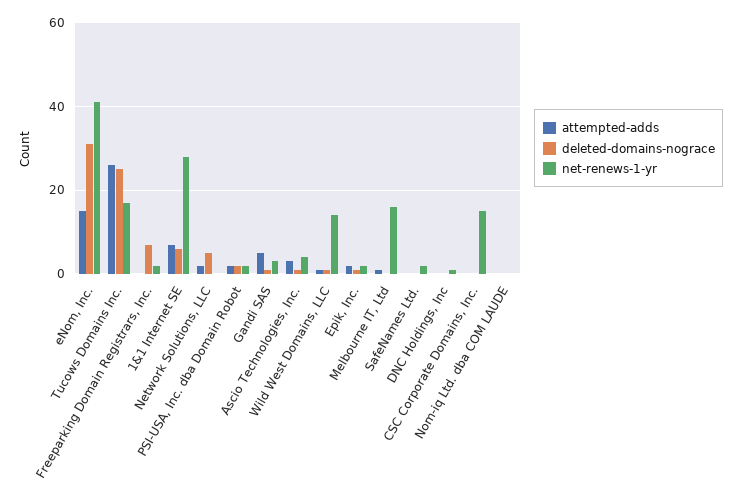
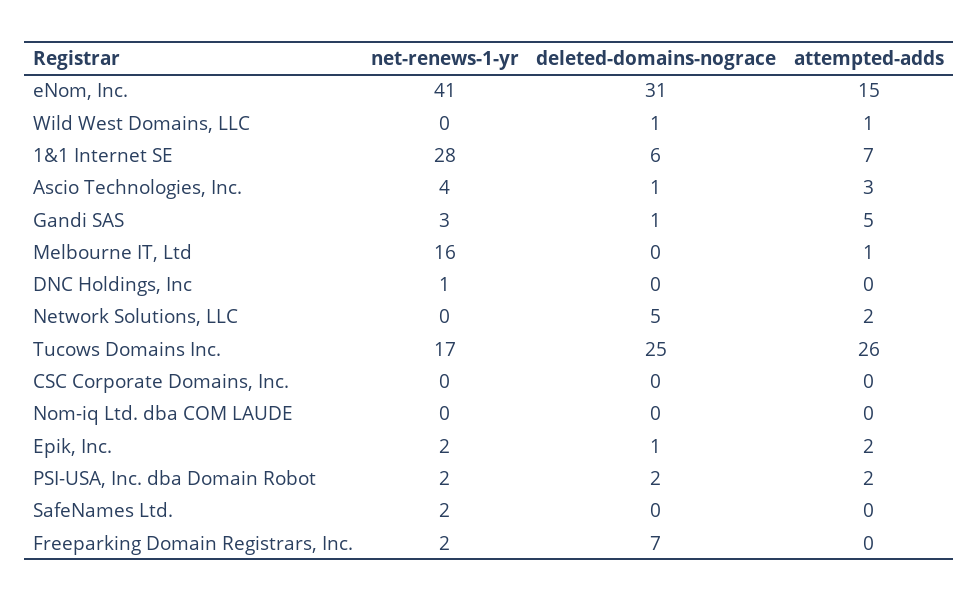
net-renews-1-yr, Wild West Domains, LLC: 15 -> 0
net-renews-1-yr, CSC Corporate Domains, Inc.: 15 -> 0

